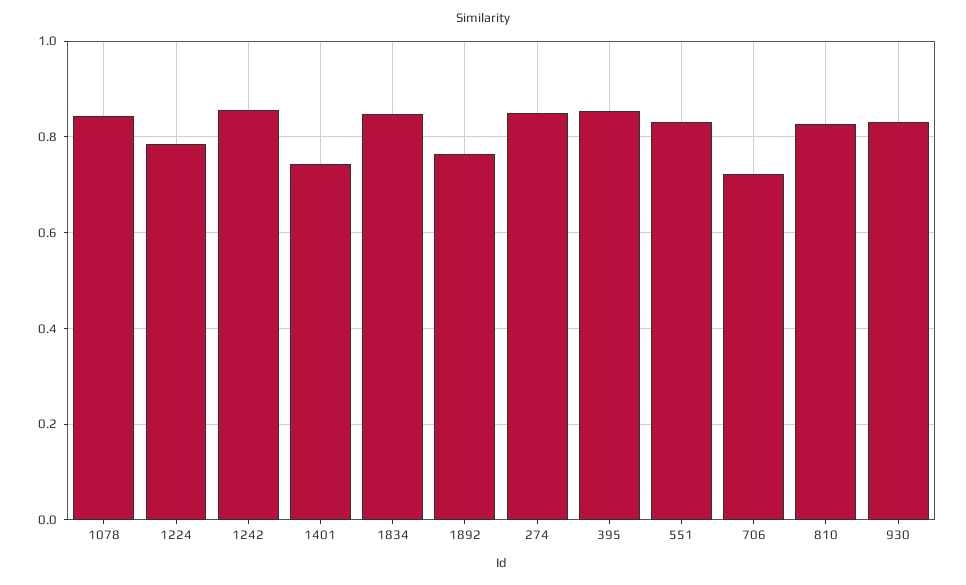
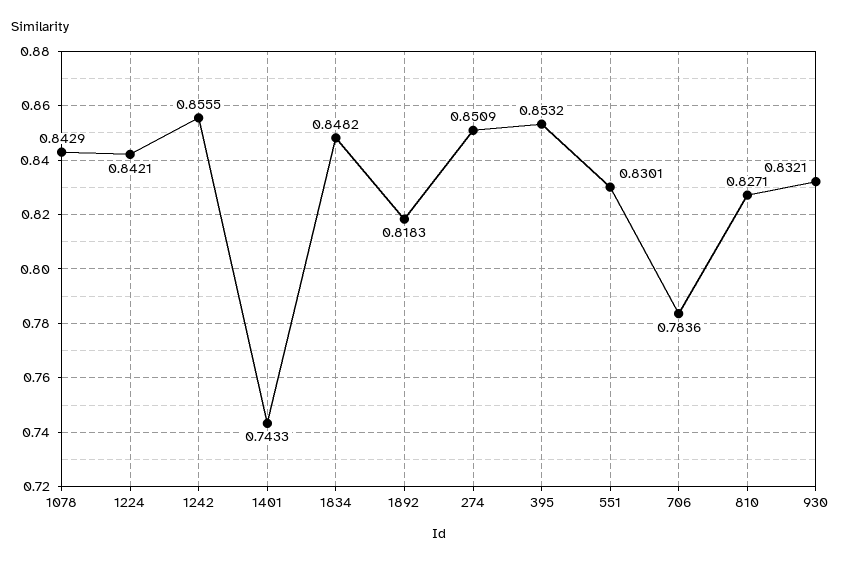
1224: 0.78 -> 0.8421
1892: 0.76 -> 0.8183
706: 0.72 -> 0.7836

